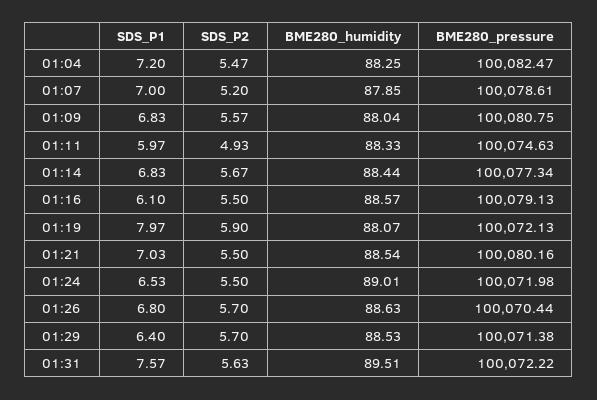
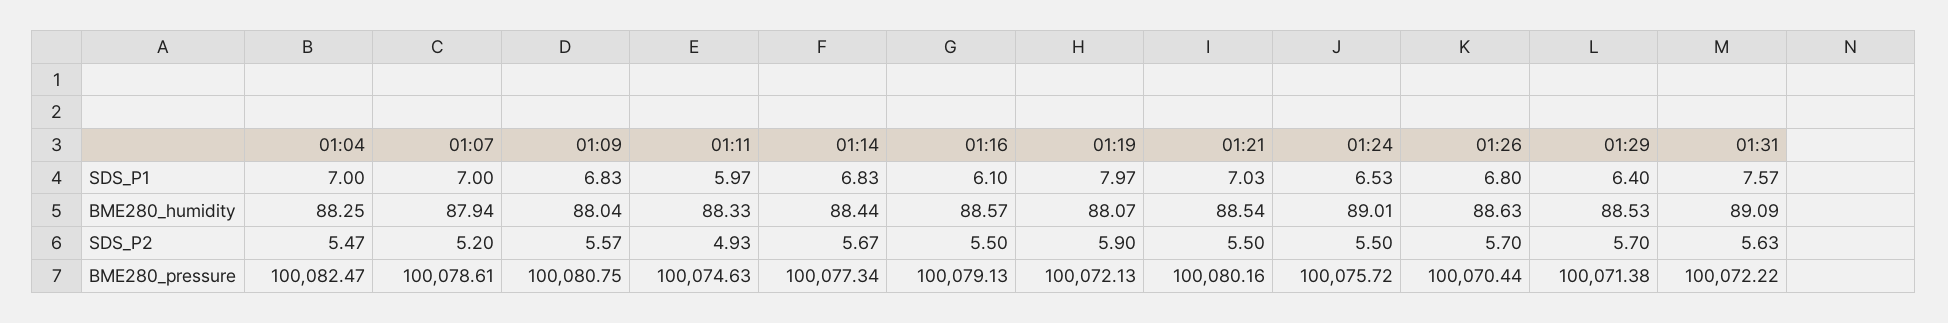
SDS_P1, 01:04: 7.2 -> 7
BME280_humidity, 01:07: 87.85 -> 87.94
BME280_pressure, 01:24: 100071.98 -> 100075.72
BME280_humidity, 01:31: 89.51 -> 89.09

